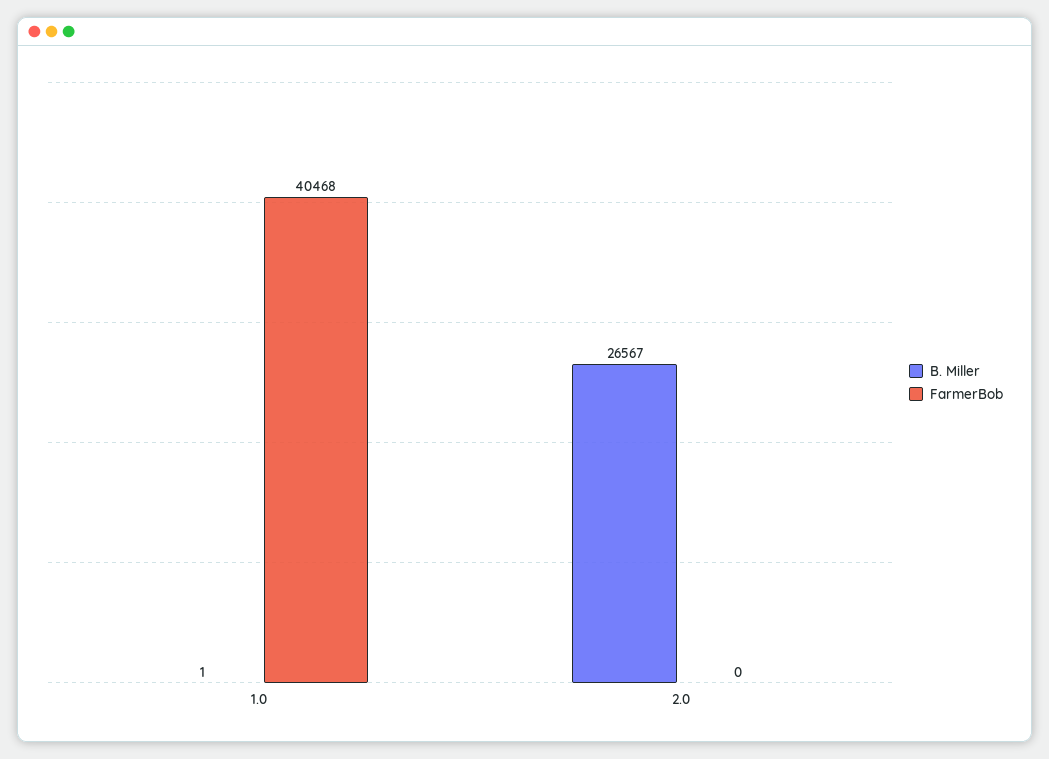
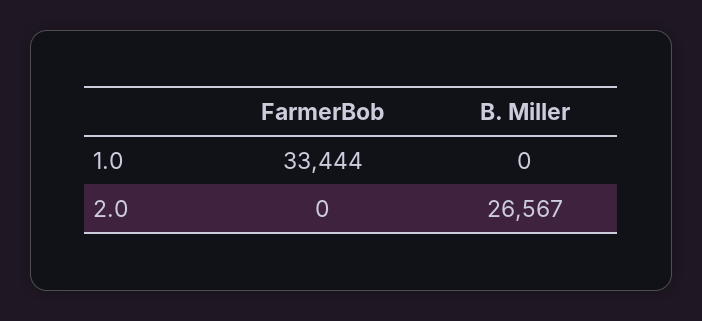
B. Miller, 1.0: 1 -> 0
FarmerBob, 1.0: 40468 -> 33444

